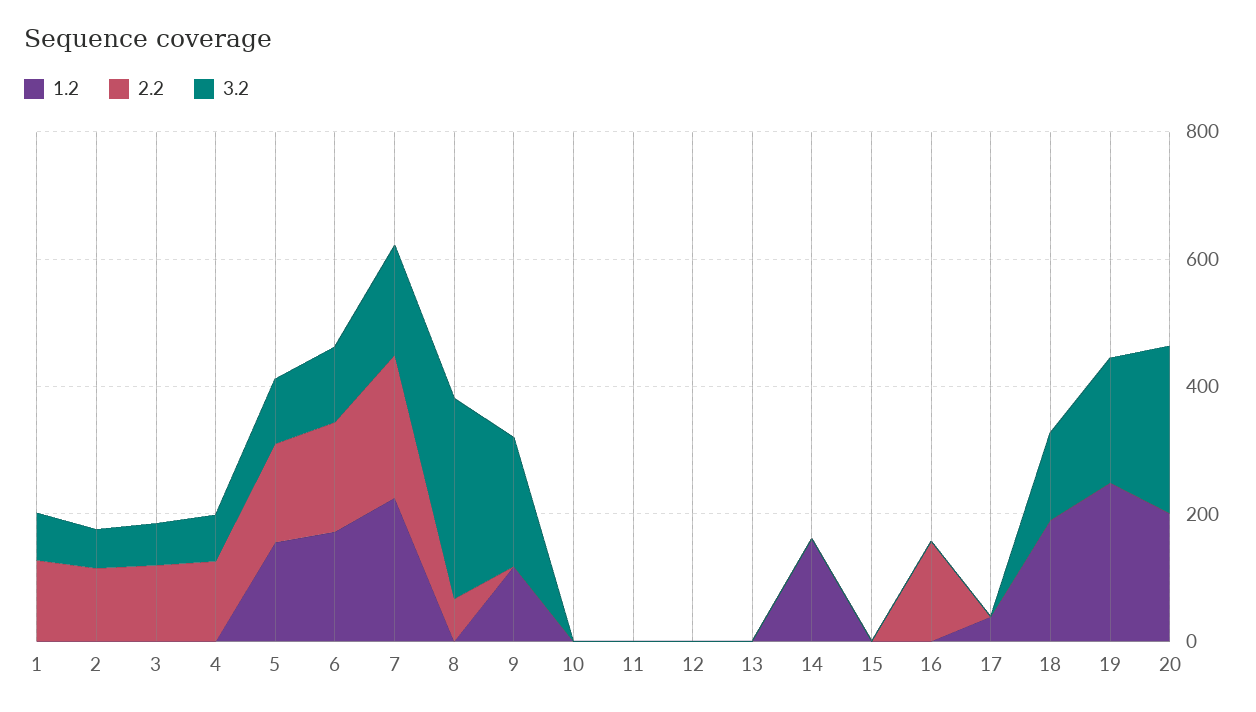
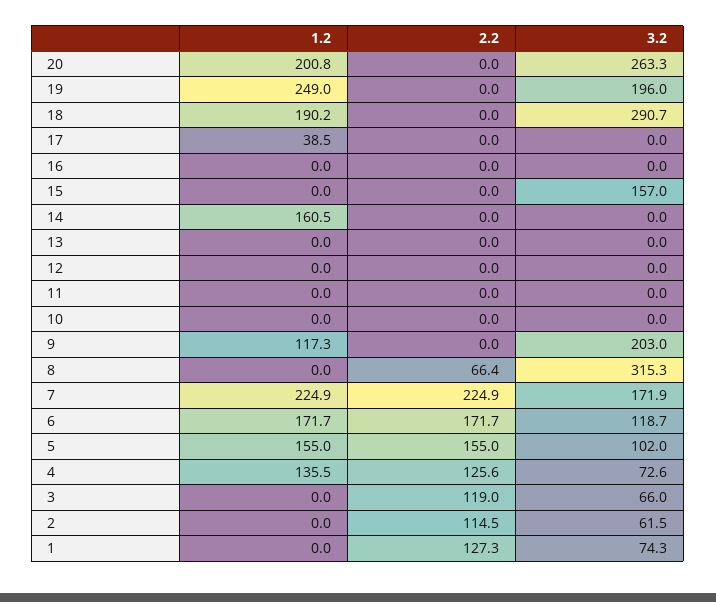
1.2, 4: 0 -> 135.5
3.2, 15: 0 -> 157
2.2, 16: 150 -> 0
3.2, 18: 150 -> 290.7

